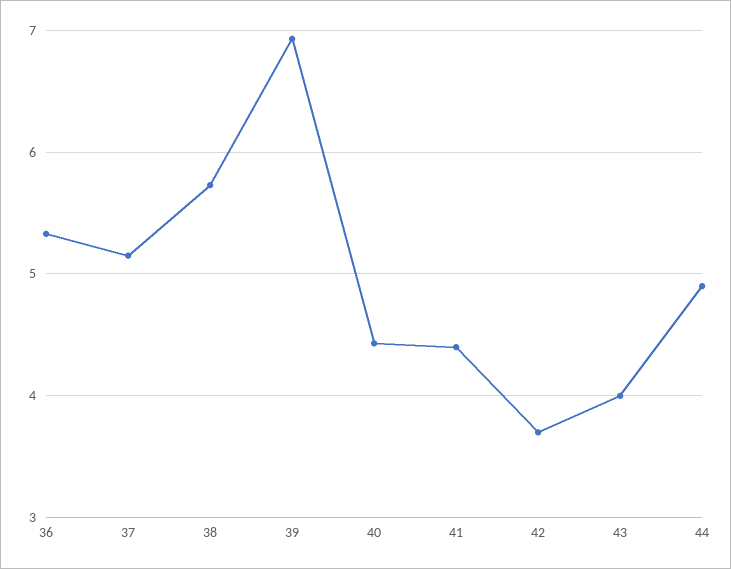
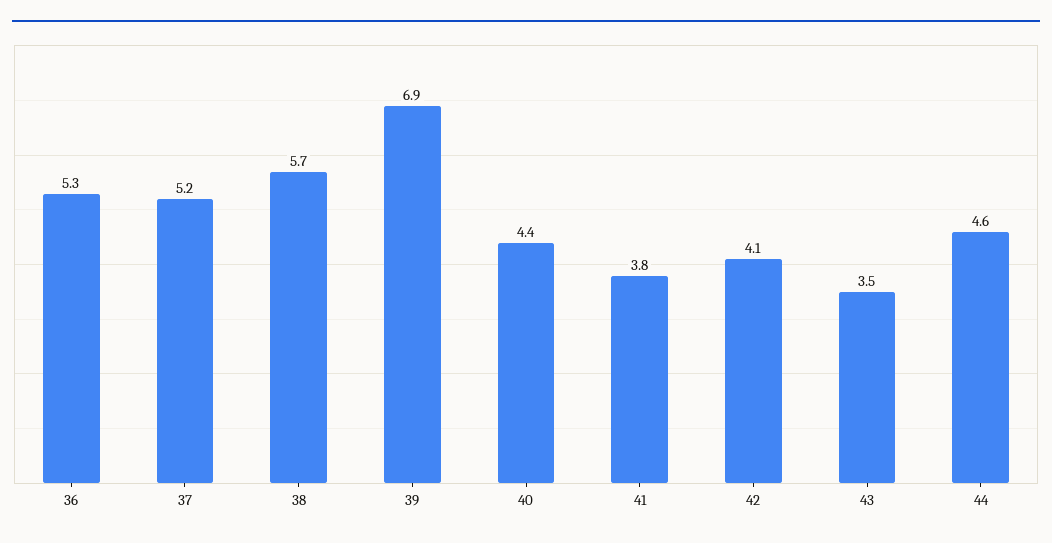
41: 4.4 -> 3.8
42: 3.7 -> 4.1
43: 4 -> 3.5
44: 4.9 -> 4.6

